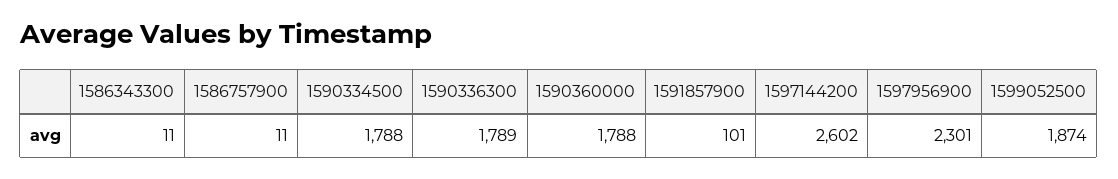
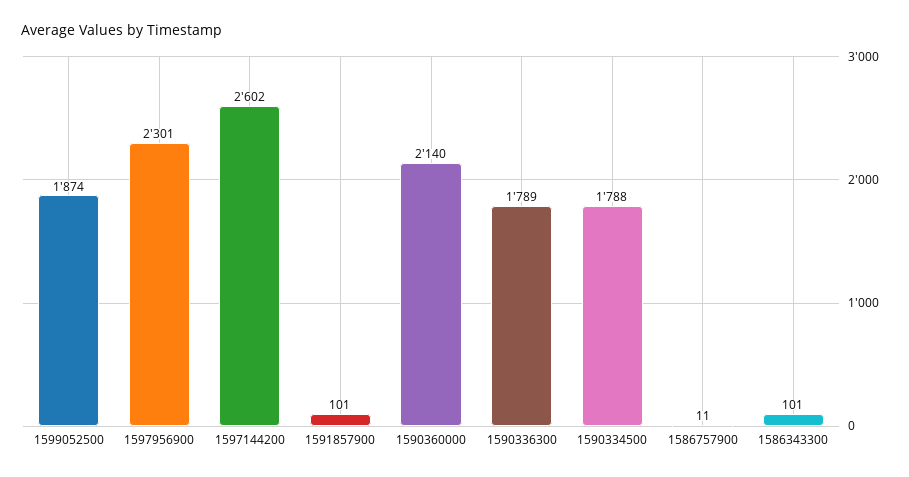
1586343300: 11 -> 101
1590360000: 1788 -> 2140

